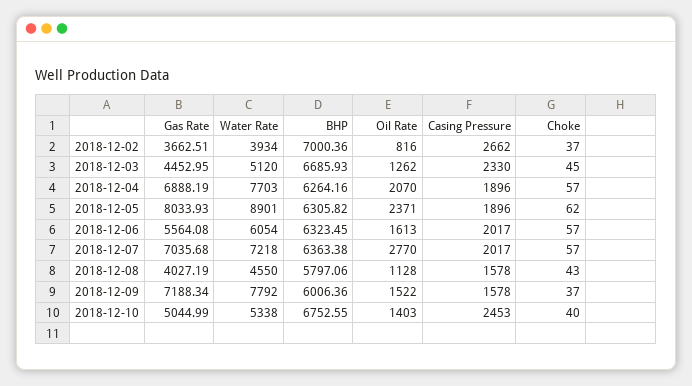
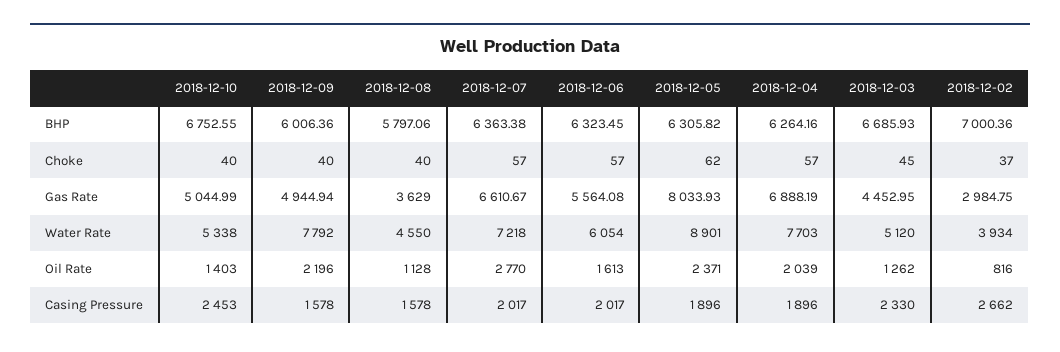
Gas Rate, 2018-12-02: 3662.51 -> 2984.75
Oil Rate, 2018-12-04: 2070 -> 2039
Gas Rate, 2018-12-07: 7035.68 -> 6610.67
Gas Rate, 2018-12-08: 4027.19 -> 3629
Choke, 2018-12-08: 43 -> 40
Gas Rate, 2018-12-09: 7188.34 -> 4944.94
Oil Rate, 2018-12-09: 1522 -> 2196
Choke, 2018-12-09: 37 -> 40

